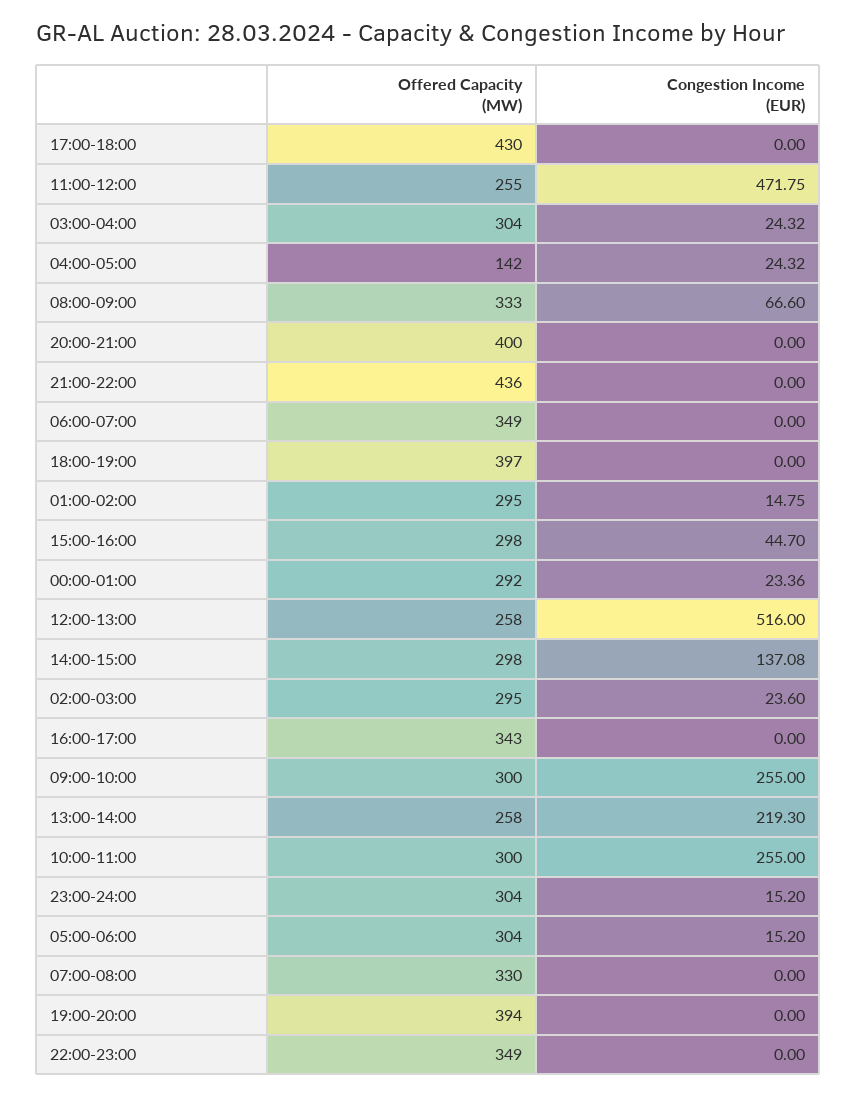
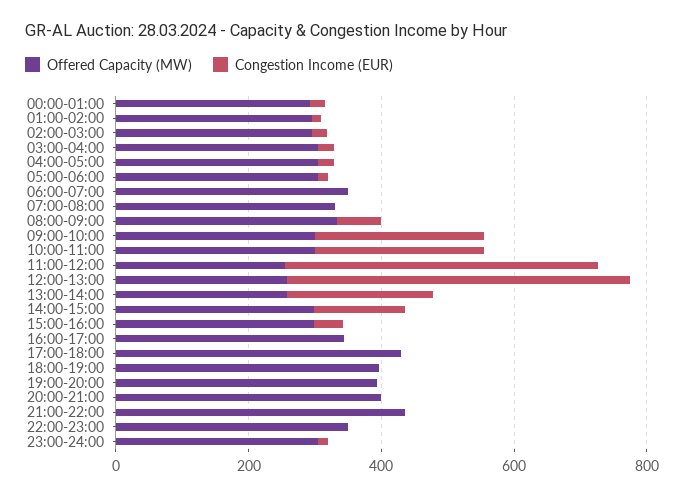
Offered Capacity (MW), 04:00-05:00: 142 -> 300

